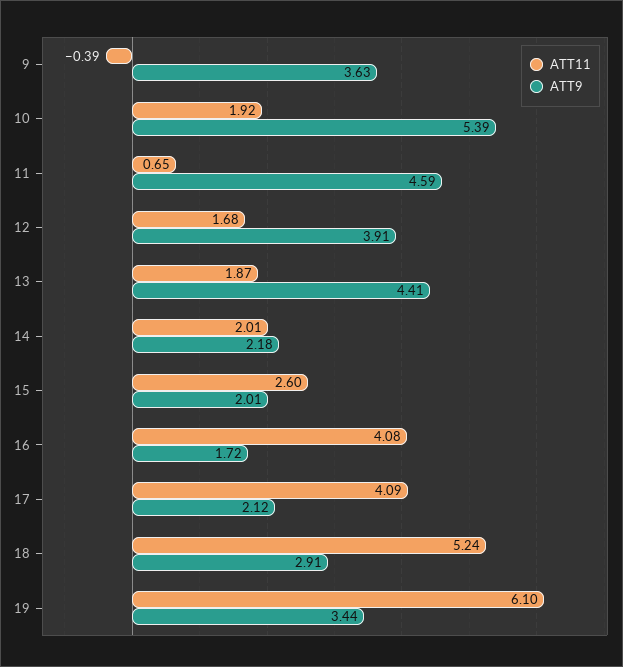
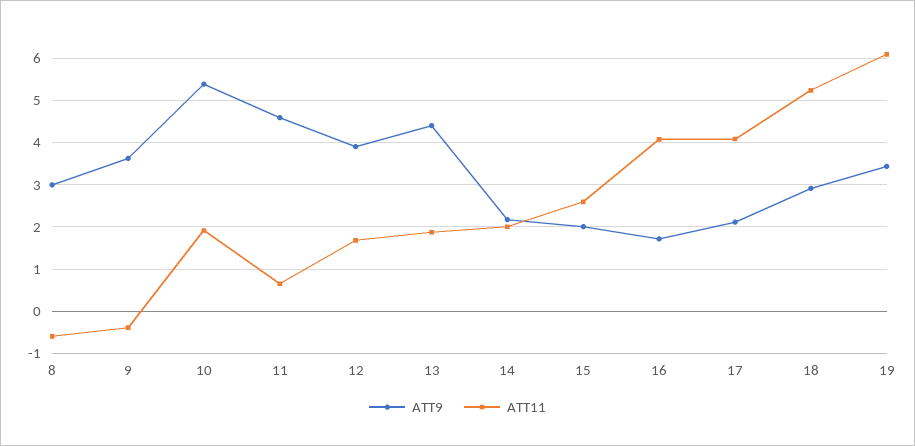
ATT9, 8: none -> 3
ATT11, 8: none -> -0.6

